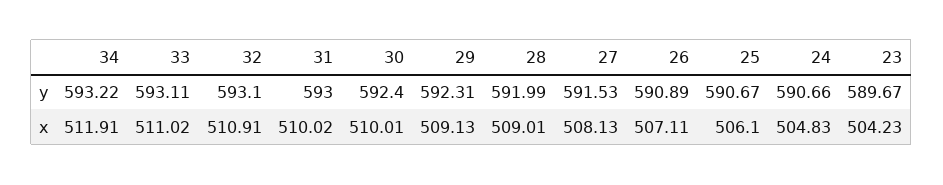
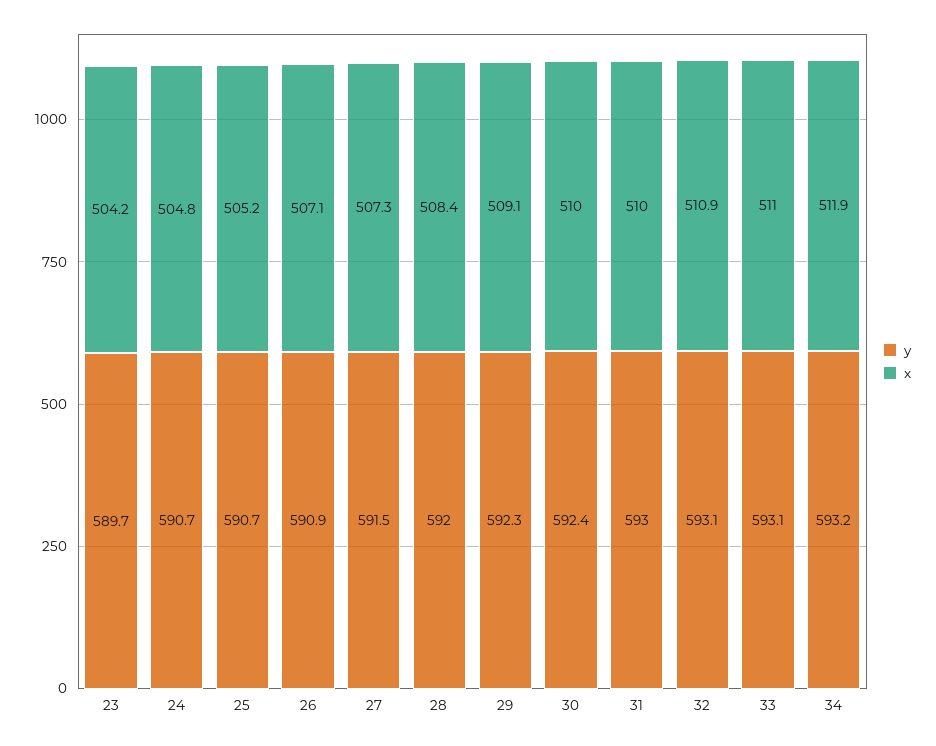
x, 28: 509.01 -> 508.4
x, 27: 508.13 -> 507.3
x, 25: 506.1 -> 505.2

